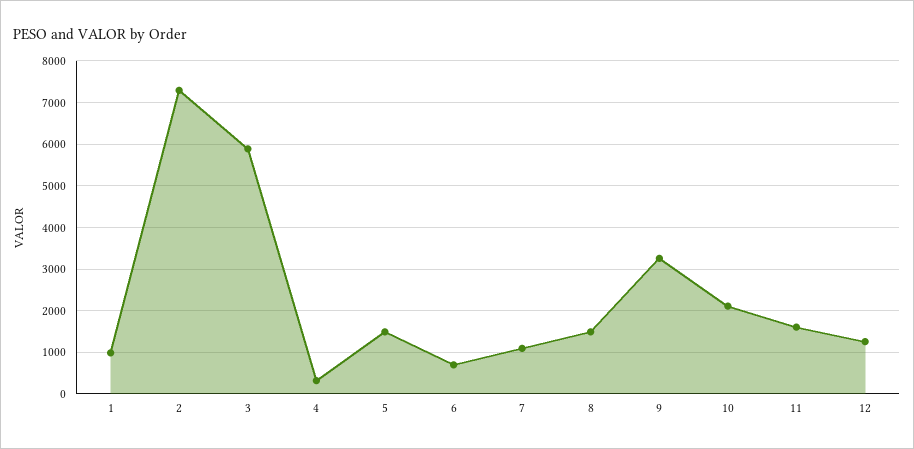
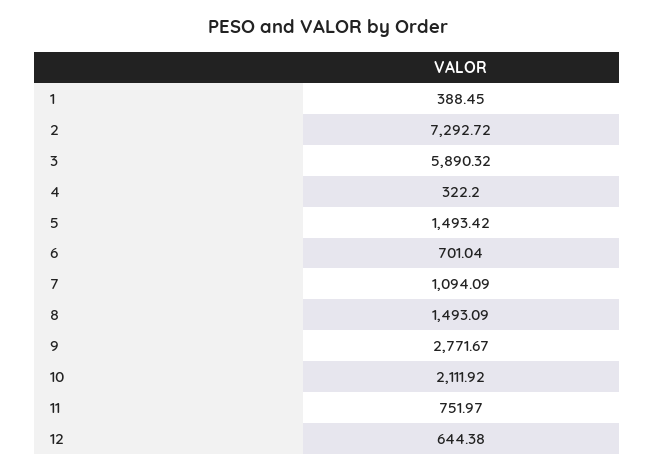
1: 1000 -> 388.45
9: 3200 -> 2771.67
11: 1600 -> 751.97
12: 1200 -> 644.38

